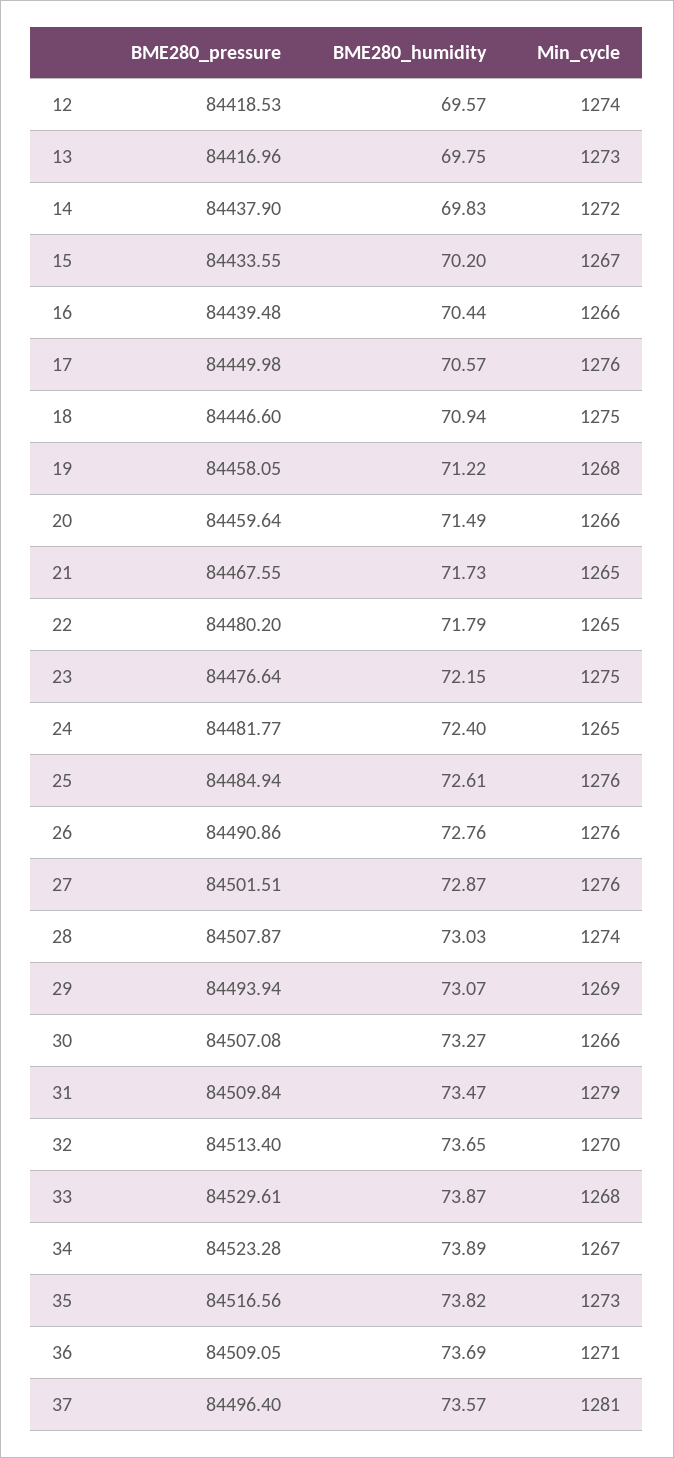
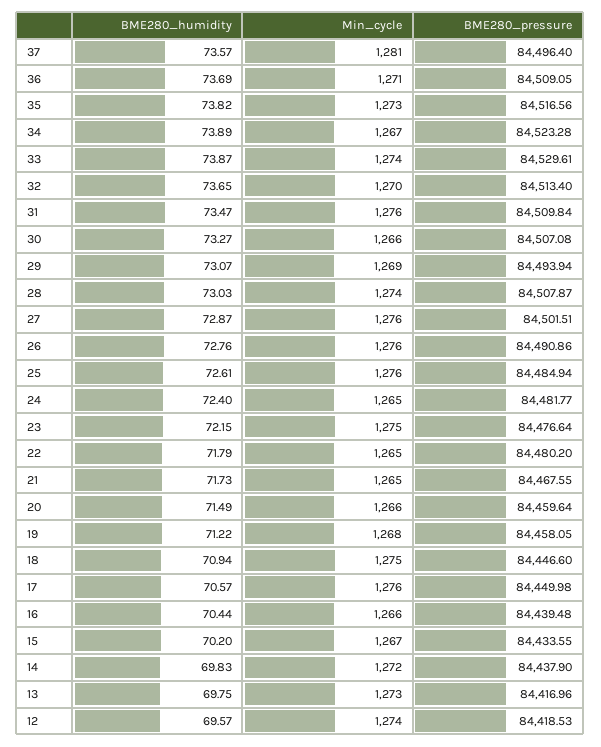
Min_cycle, 31: 1279 -> 1276
Min_cycle, 33: 1268 -> 1274

